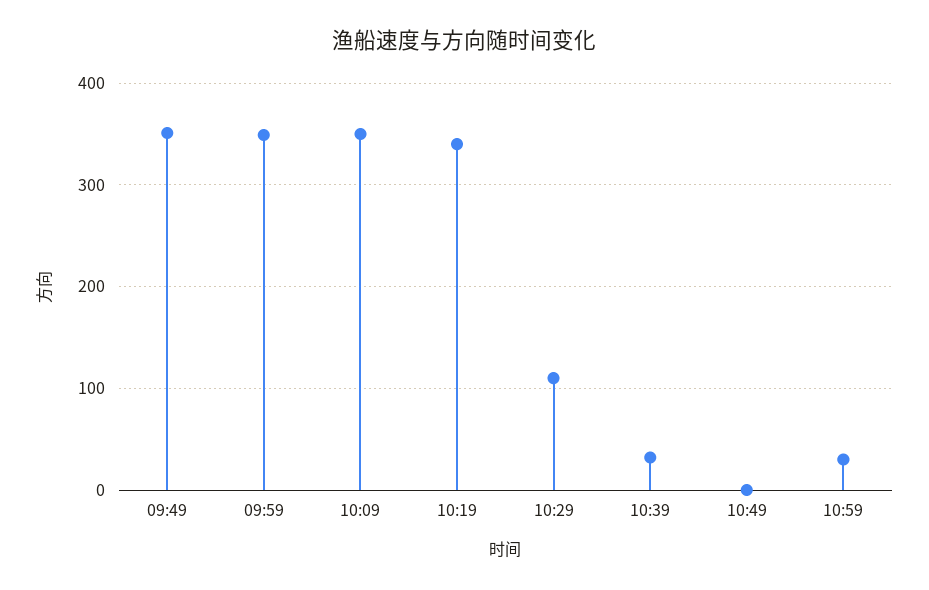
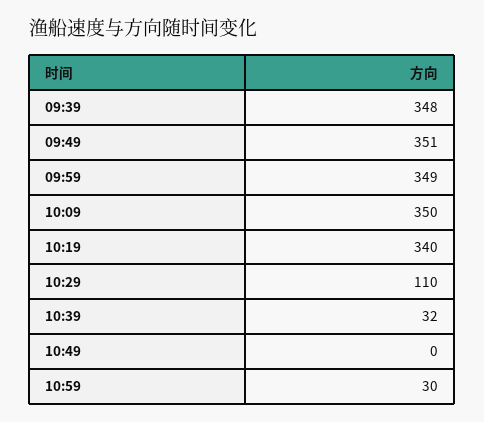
09:39: none -> 348

